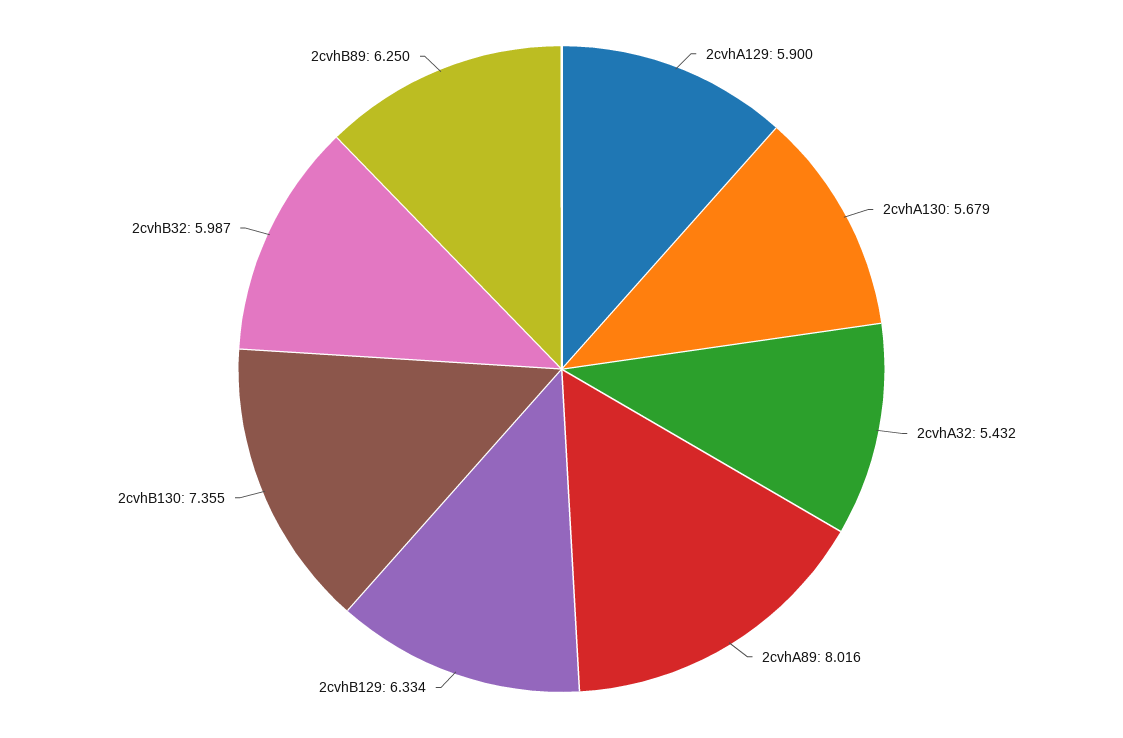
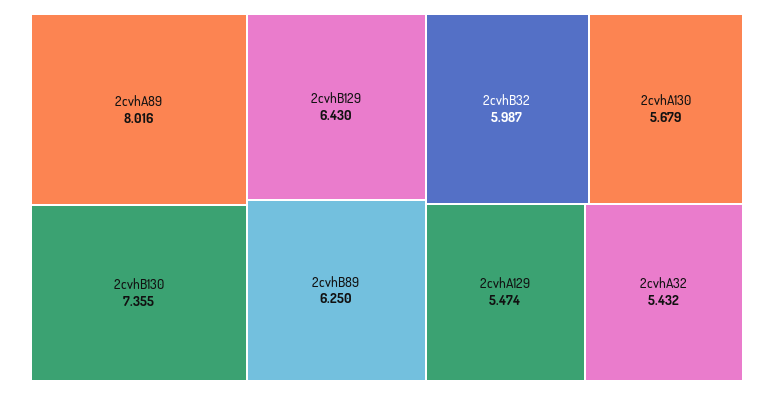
2cvhA129: 5.9 -> 5.474
2cvhB129: 6.334 -> 6.43

